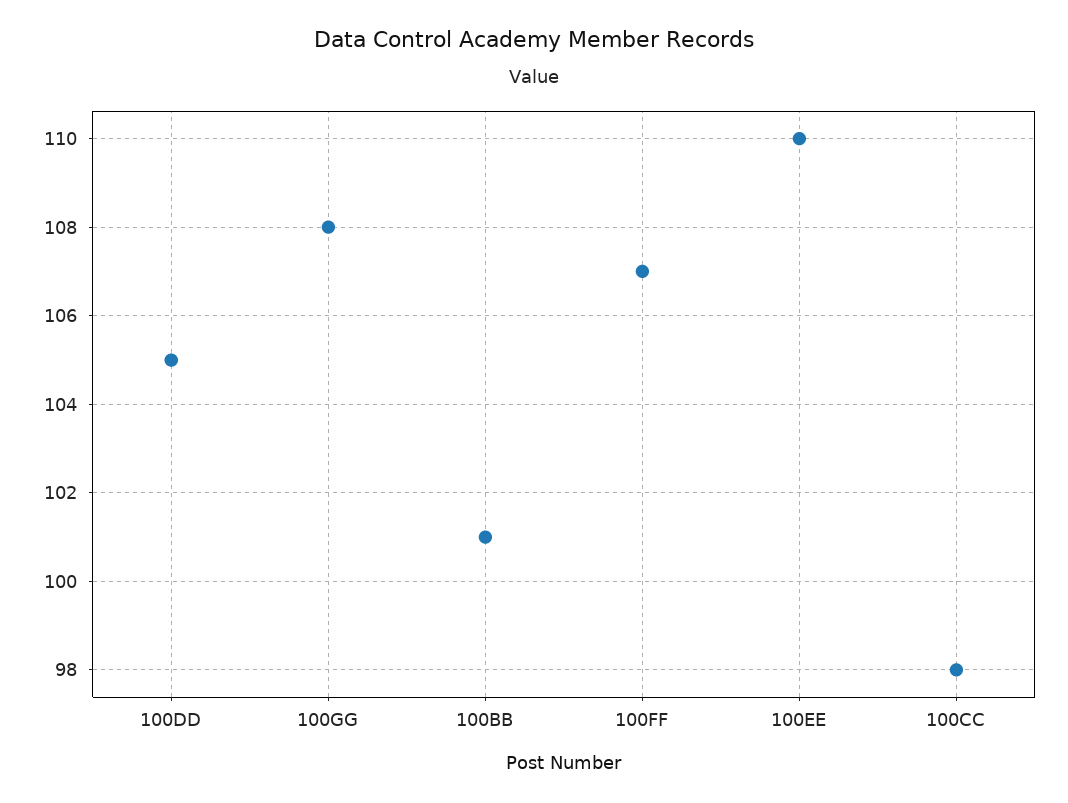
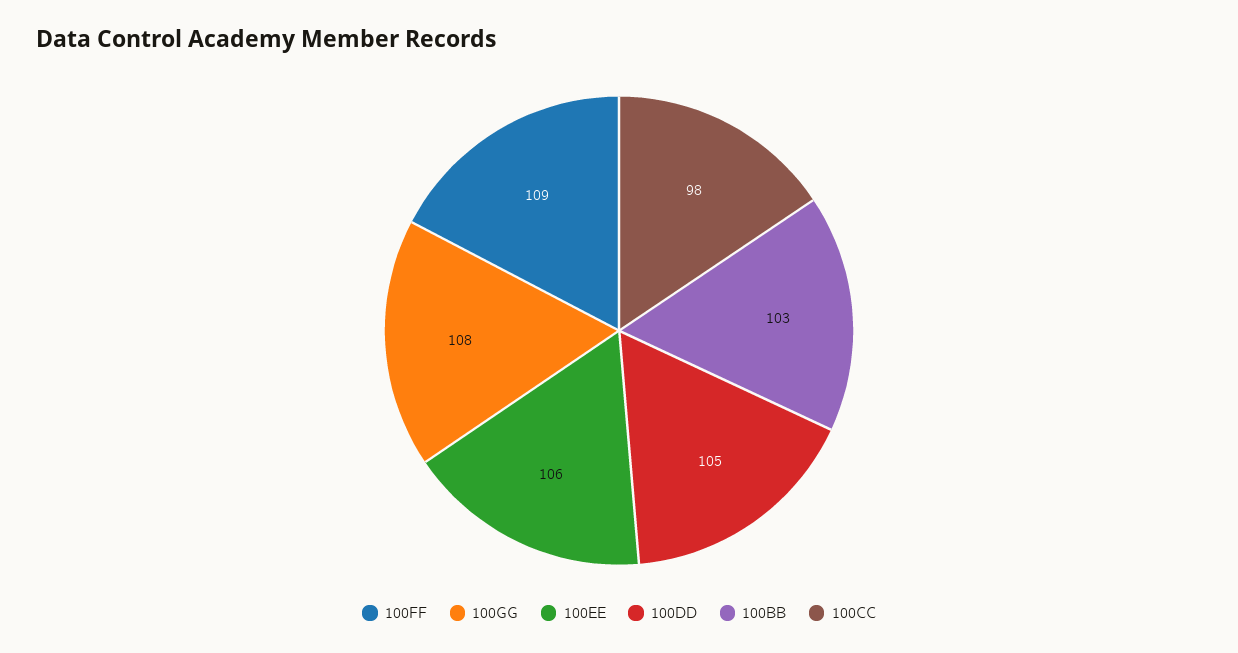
100BB: 101 -> 103
100FF: 107 -> 109
100EE: 110 -> 106

